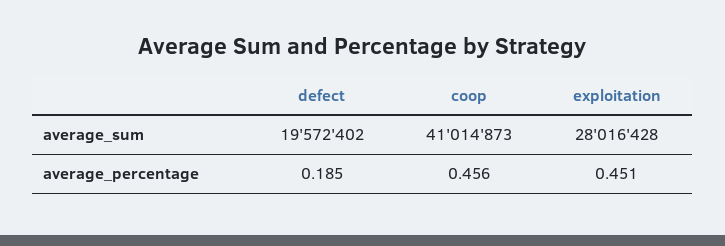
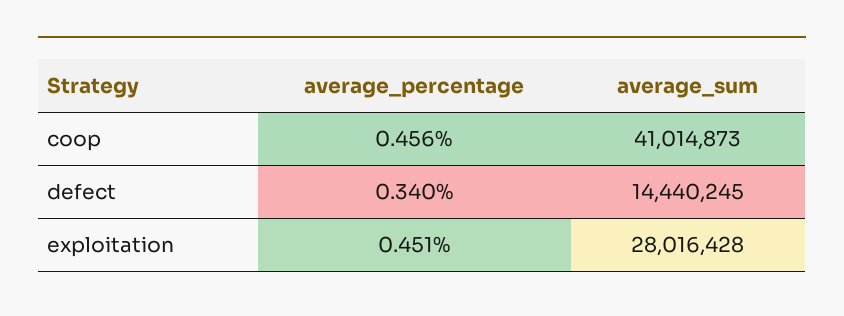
defect, average_sum: 19572402 -> 14440245
defect, average_percentage: 0.185 -> 0.34

